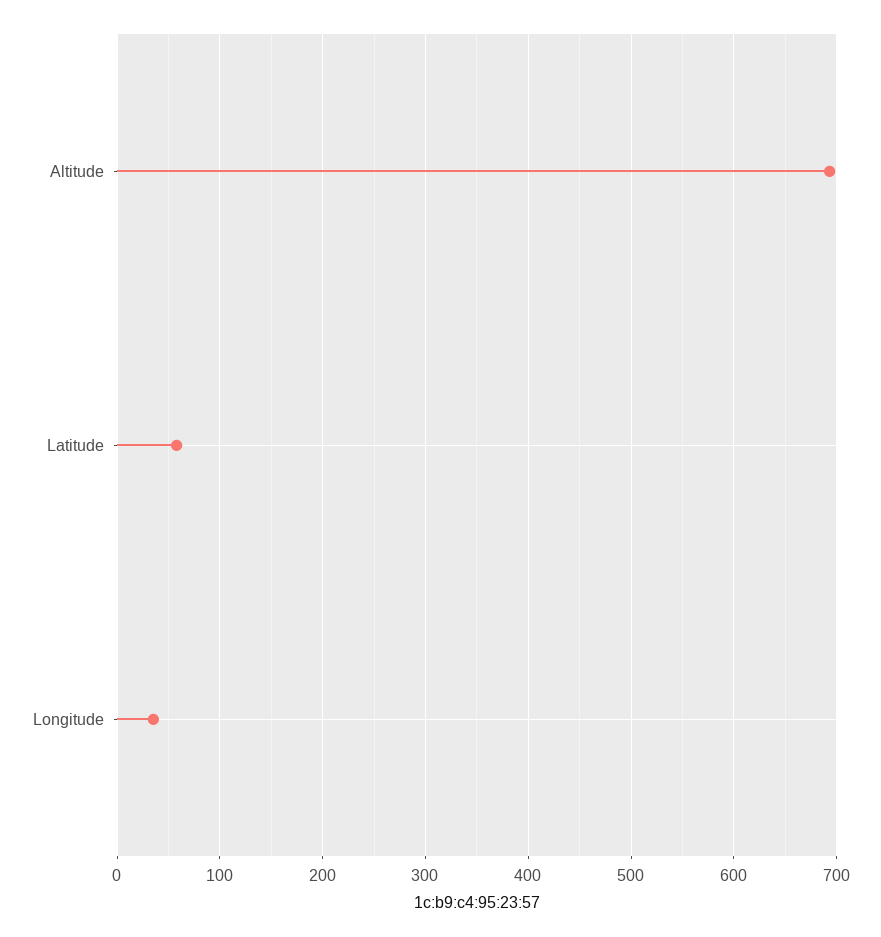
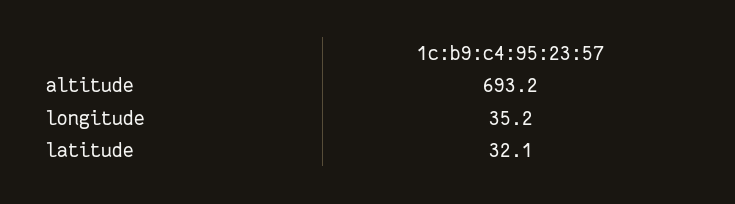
Latitude: 60 -> 32.1

